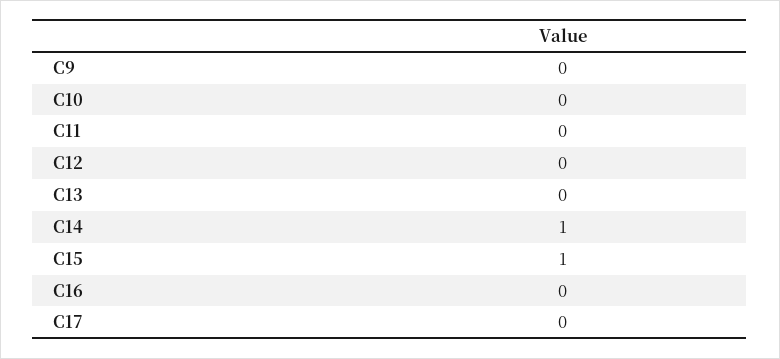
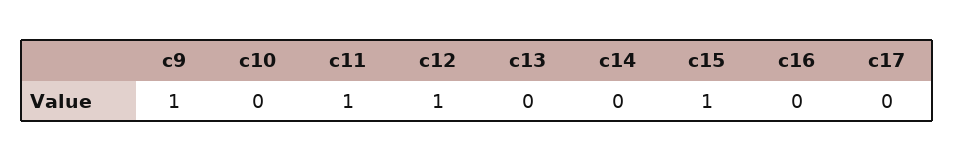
C9: 0 -> 1
C11: 0 -> 1
C12: 0 -> 1
C14: 1 -> 0

